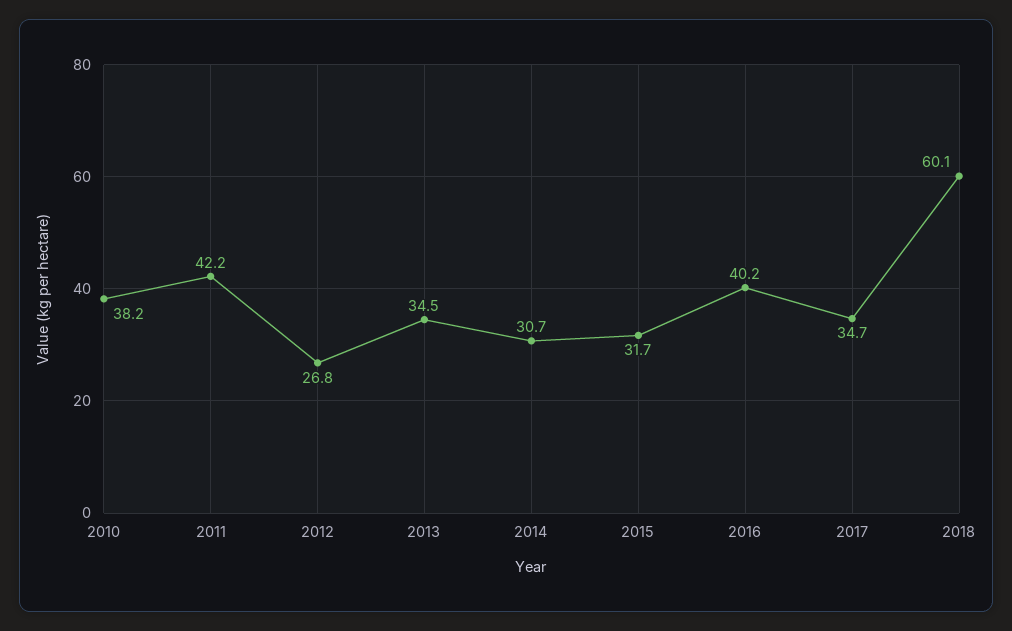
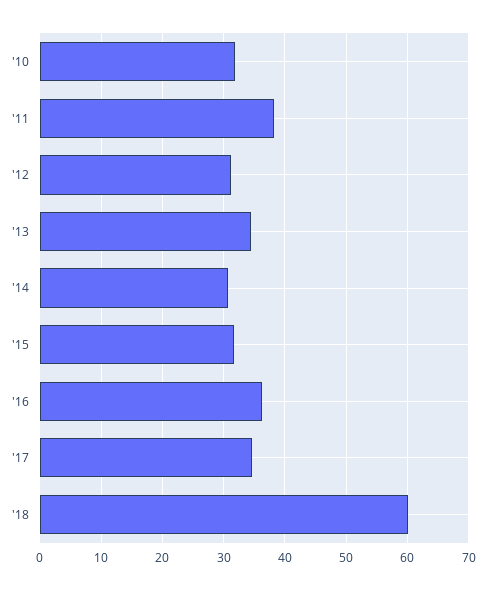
2010: 38.2 -> 32
2011: 42.2 -> 38
2012: 26.8 -> 31
2016: 40.2 -> 36

